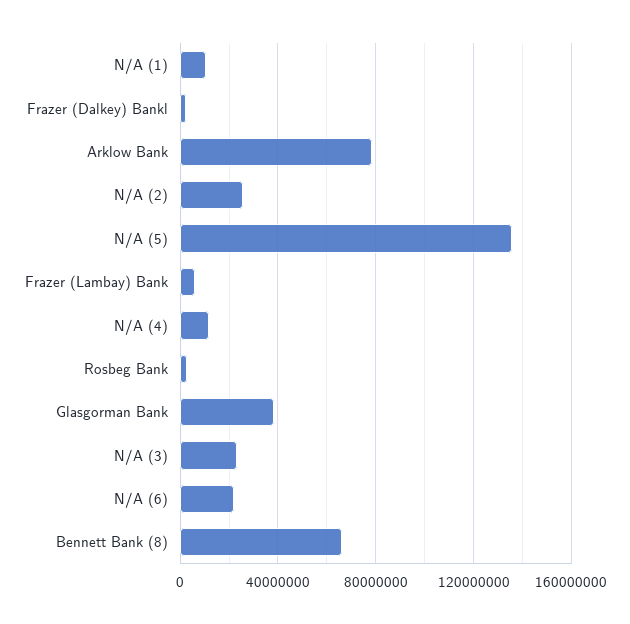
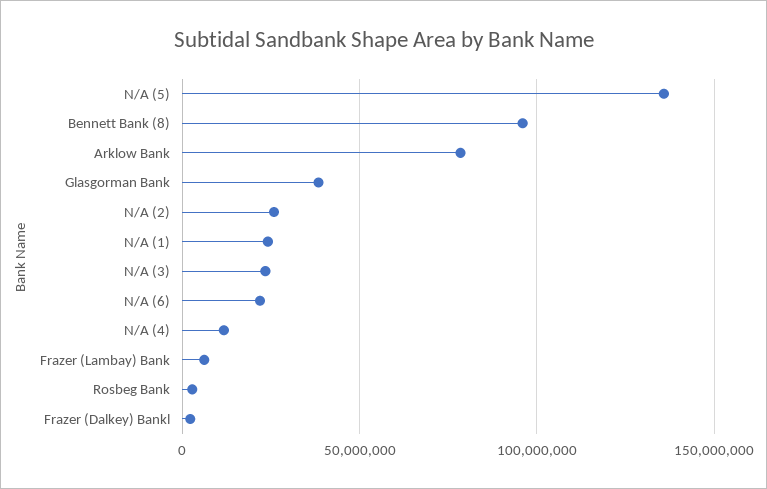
N/A (1): 10000000 -> 25000000
Bennett Bank (8): 65000000 -> 95000000

